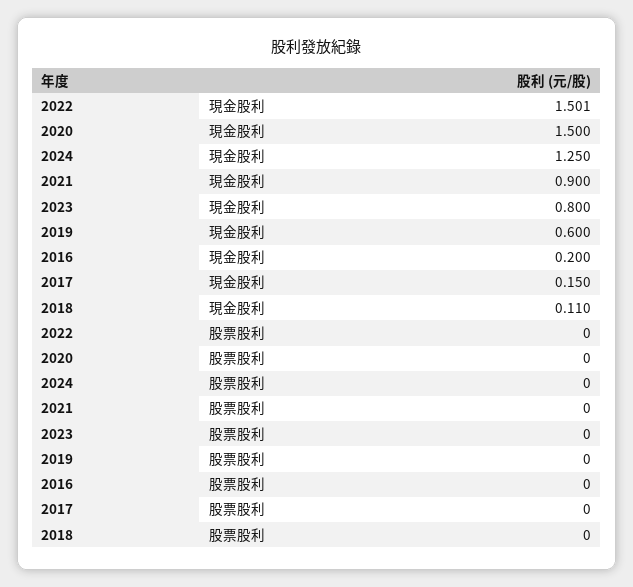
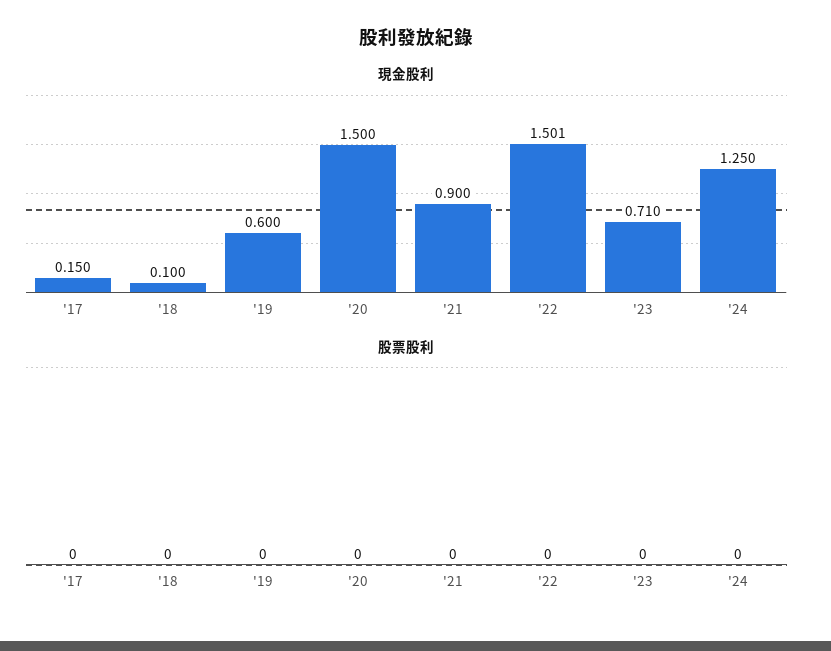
現金股利, 2023: 0.8 -> 0.71
現金股利, 2016: 0.2 -> none
現金股利, 2018: 0.11 -> 0.1
股票股利, 2016: 0 -> none

